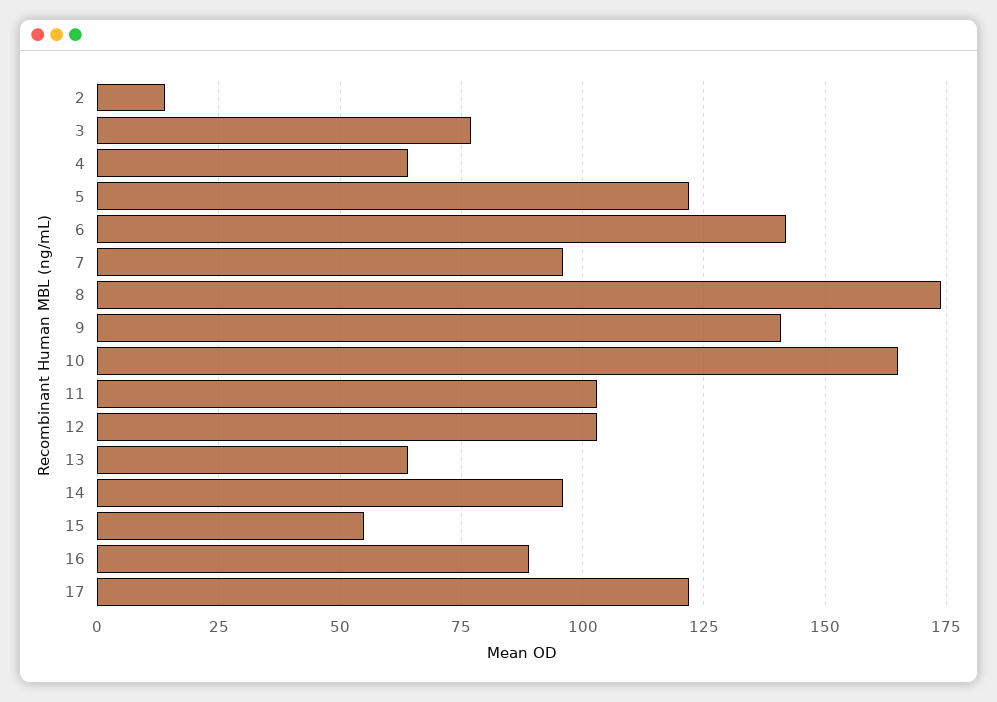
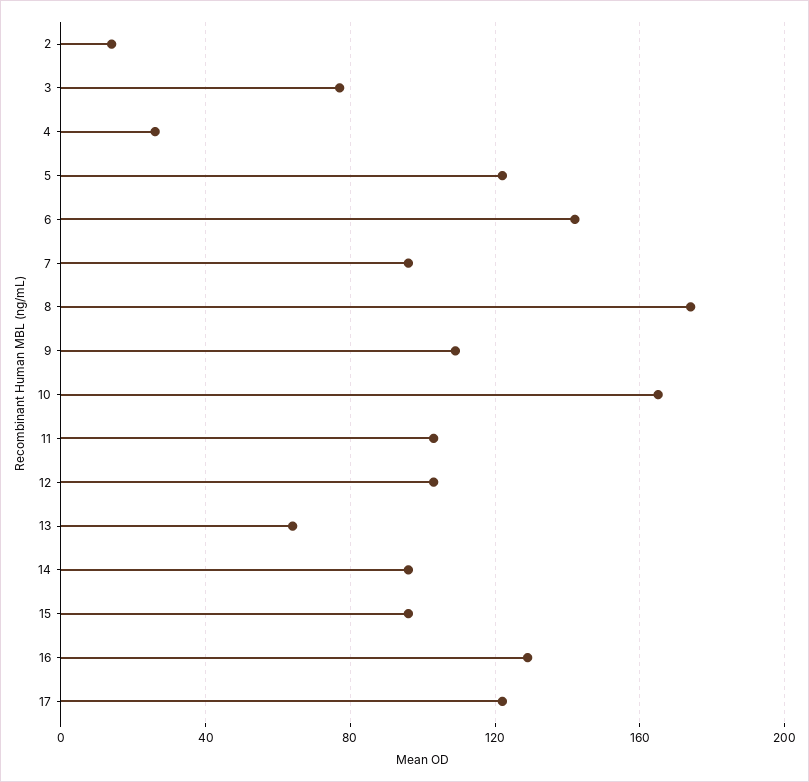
4: 65 -> 25
9: 140 -> 110
15: 55 -> 95
16: 90 -> 130

